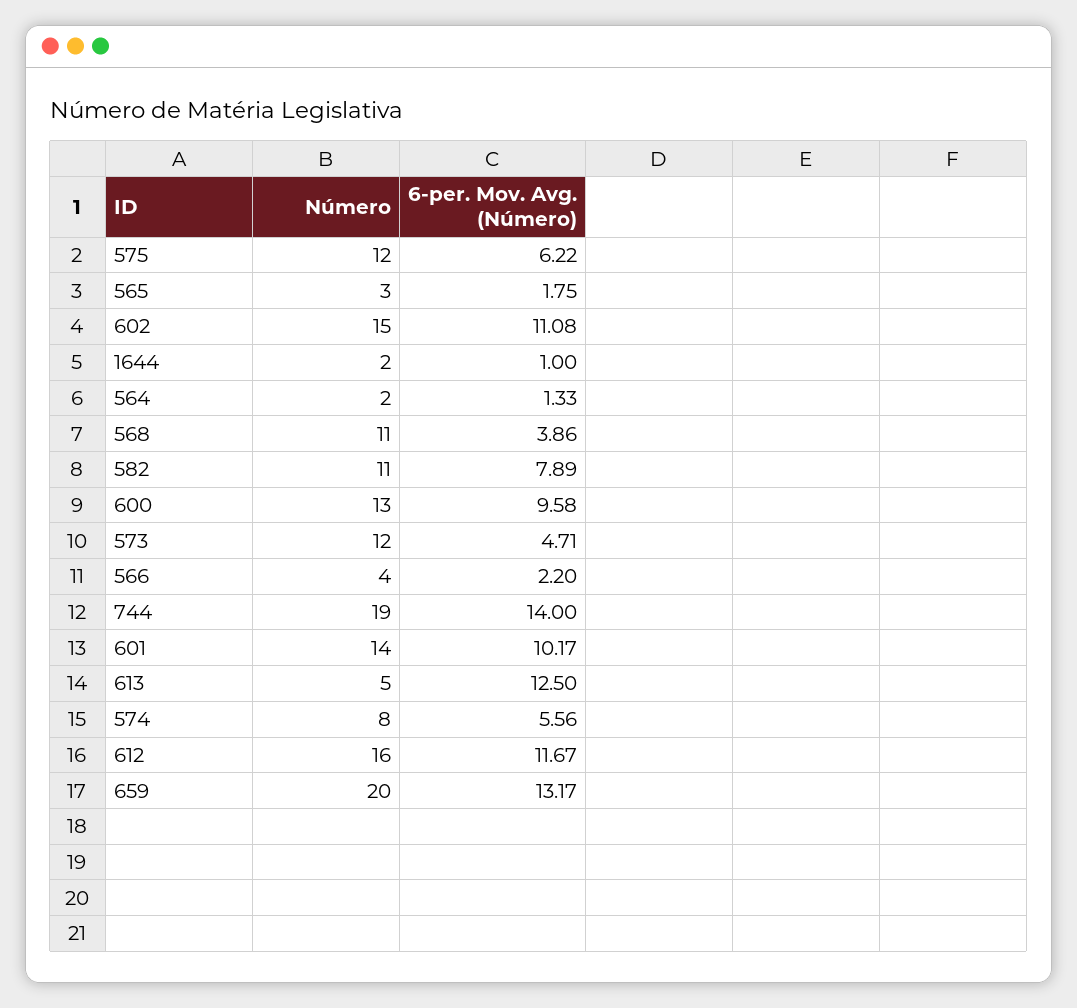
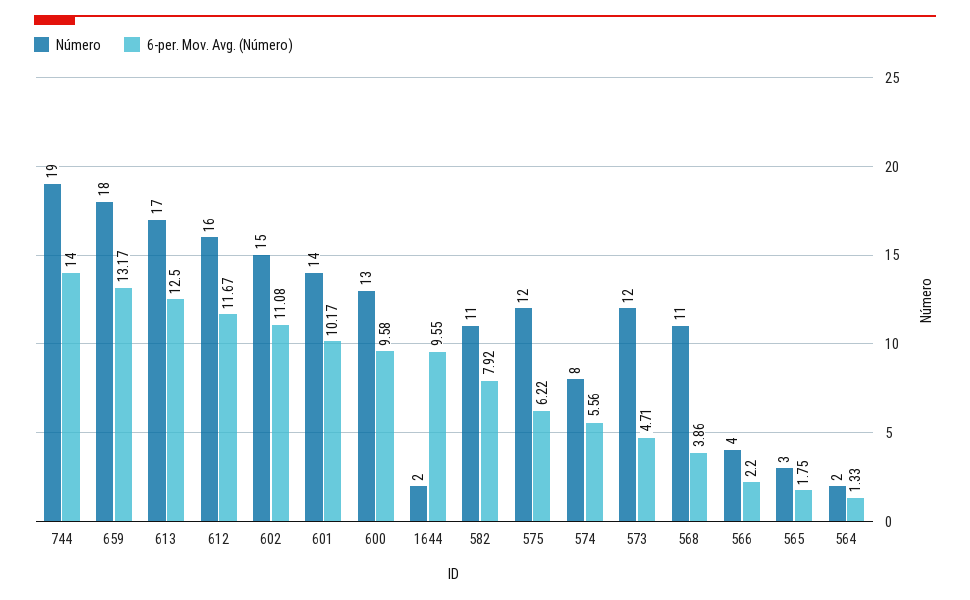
6-per. Mov. Avg. (Número), 1644: 1 -> 9.55
6-per. Mov. Avg. (Número), 582: 7.89 -> 7.92
Número, 613: 5 -> 17
Número, 659: 20 -> 18

